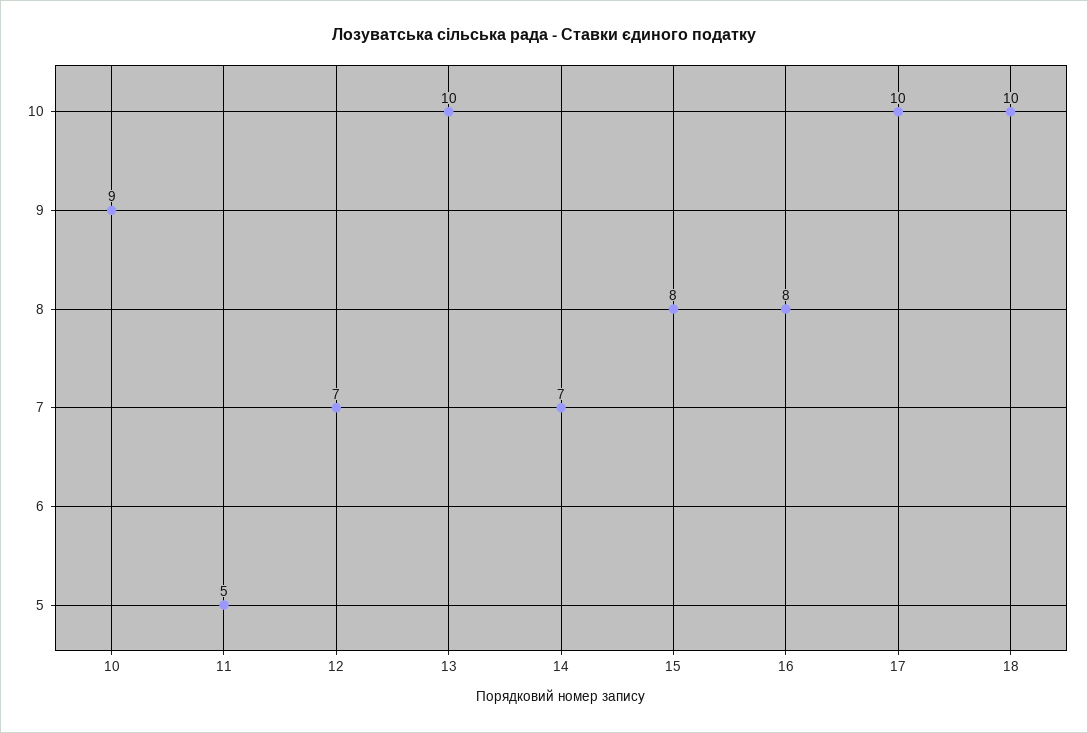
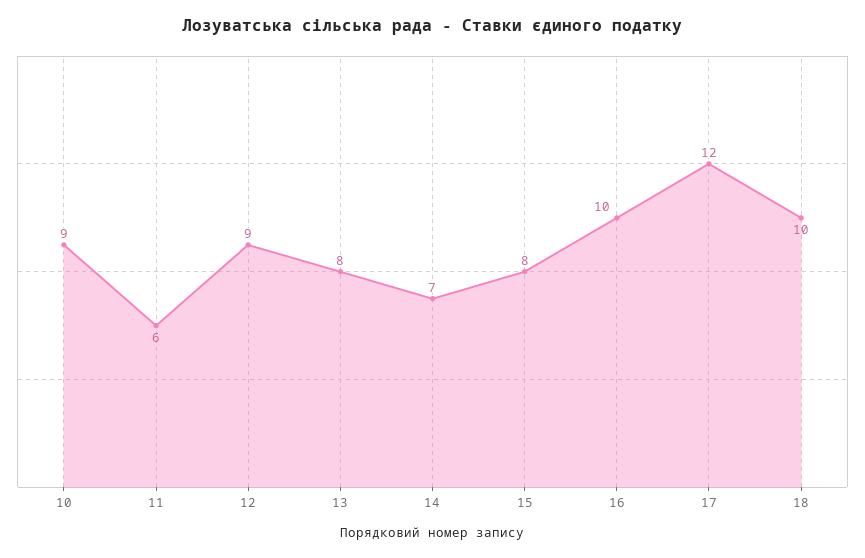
11: 5 -> 6
12: 7 -> 9
13: 10 -> 8
16: 8 -> 10
17: 10 -> 12

